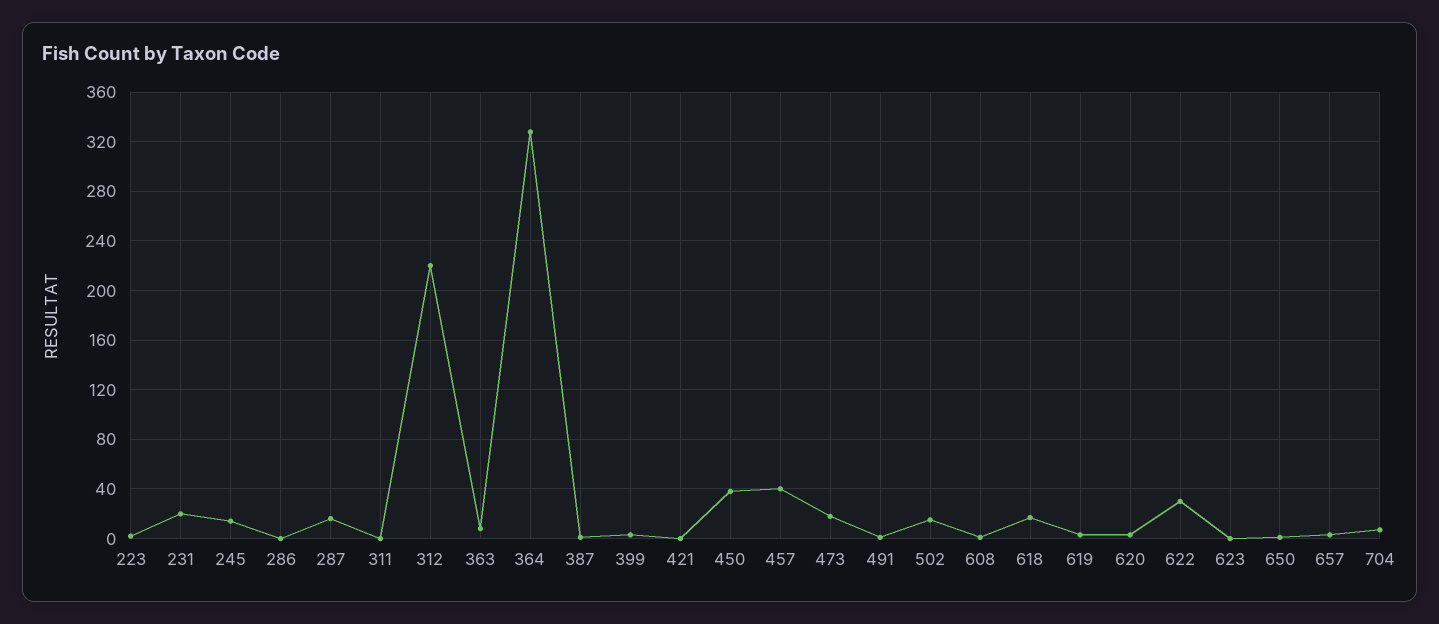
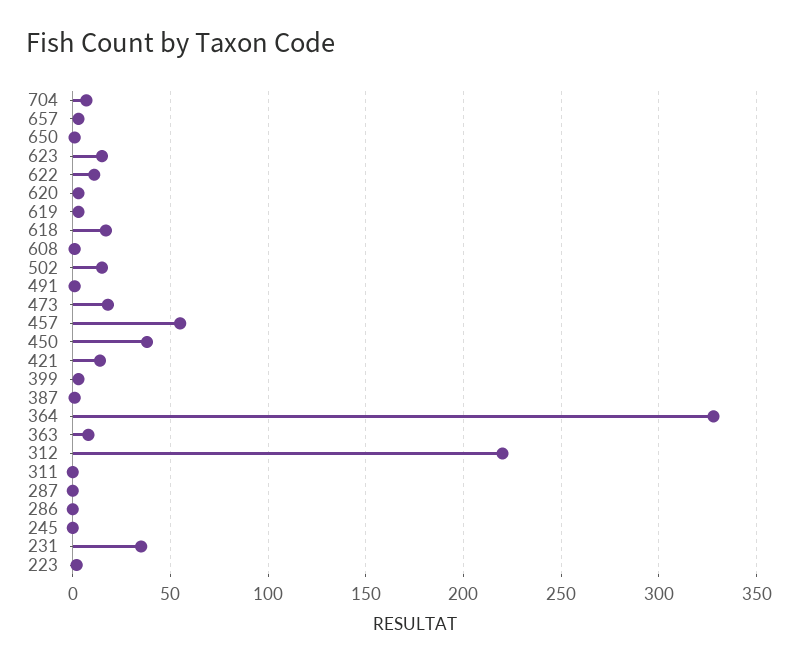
231: 20 -> 35
245: 15 -> 0
287: 15 -> 0
421: 0 -> 15
457: 40 -> 55
622: 30 -> 10
623: 0 -> 15

